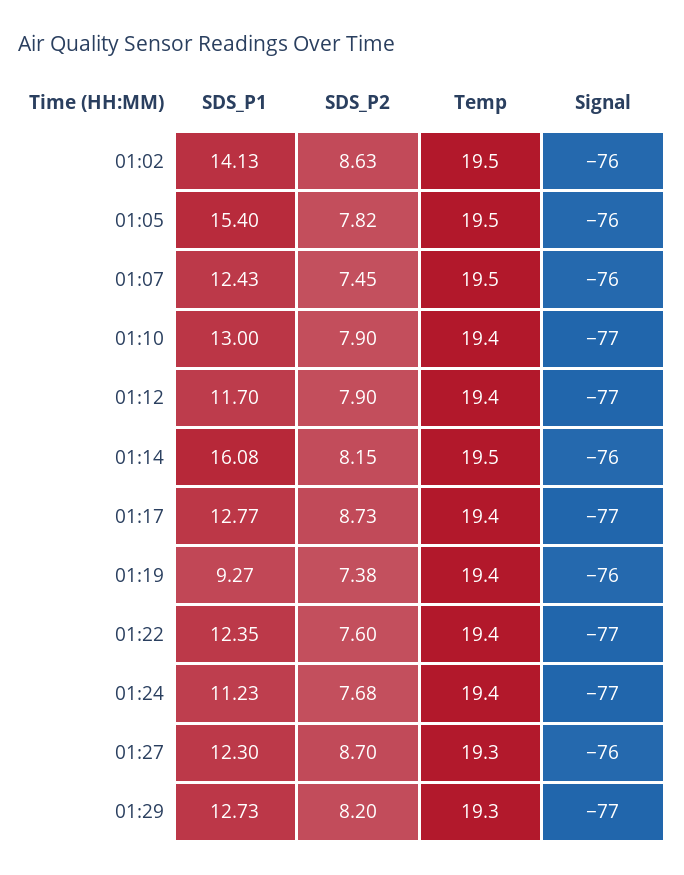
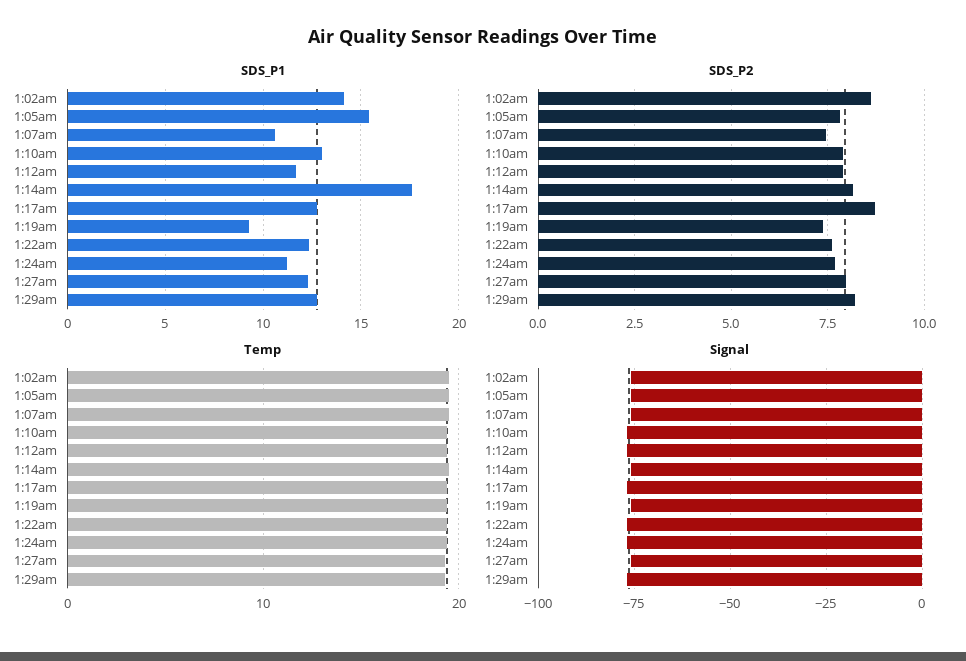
SDS_P1, 01:07: 12.43 -> 10.5
SDS_P1, 01:14: 16.08 -> 17.5
SDS_P2, 01:27: 8.7 -> 8

